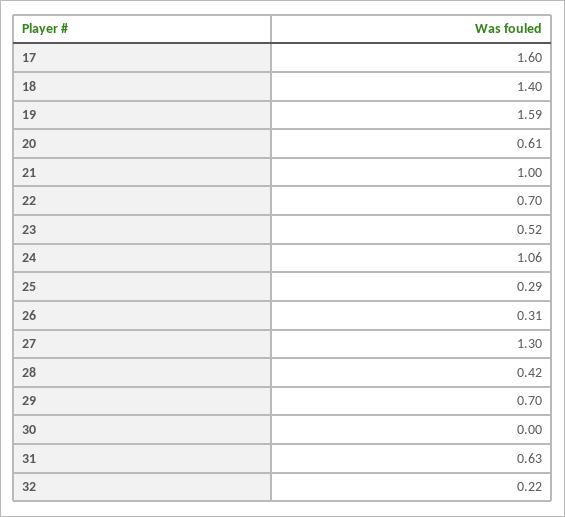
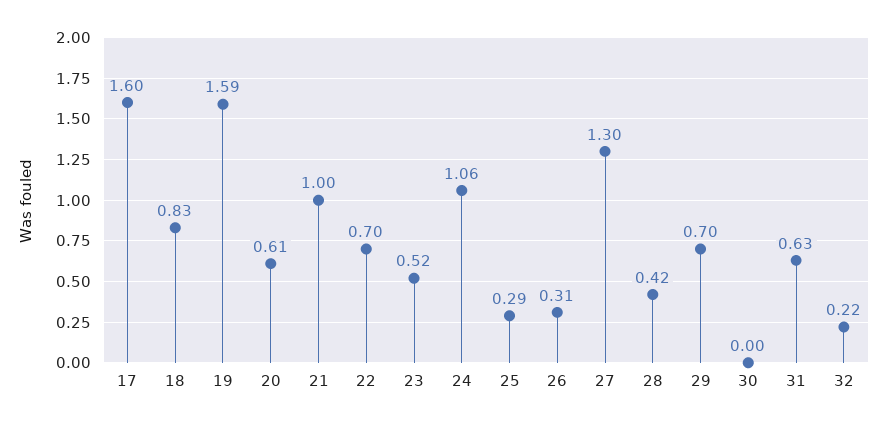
18: 1.4 -> 0.83

